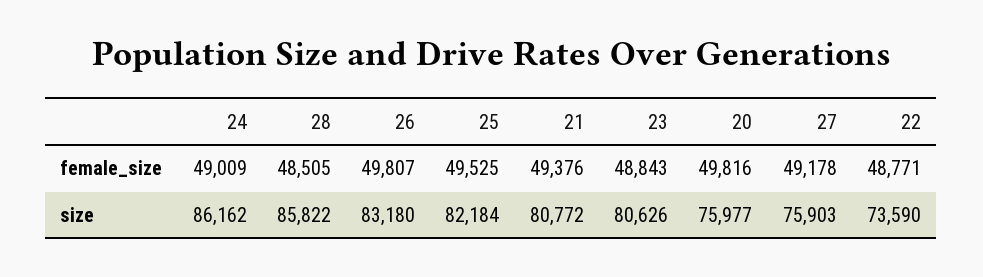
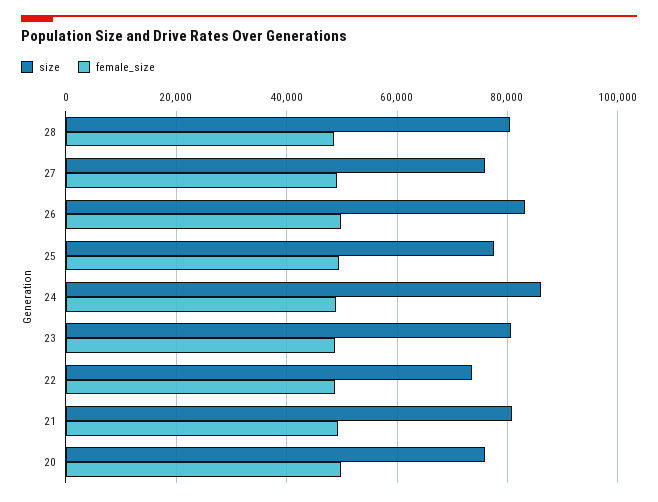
size, 28: 85822 -> 80000
size, 25: 82184 -> 78000

